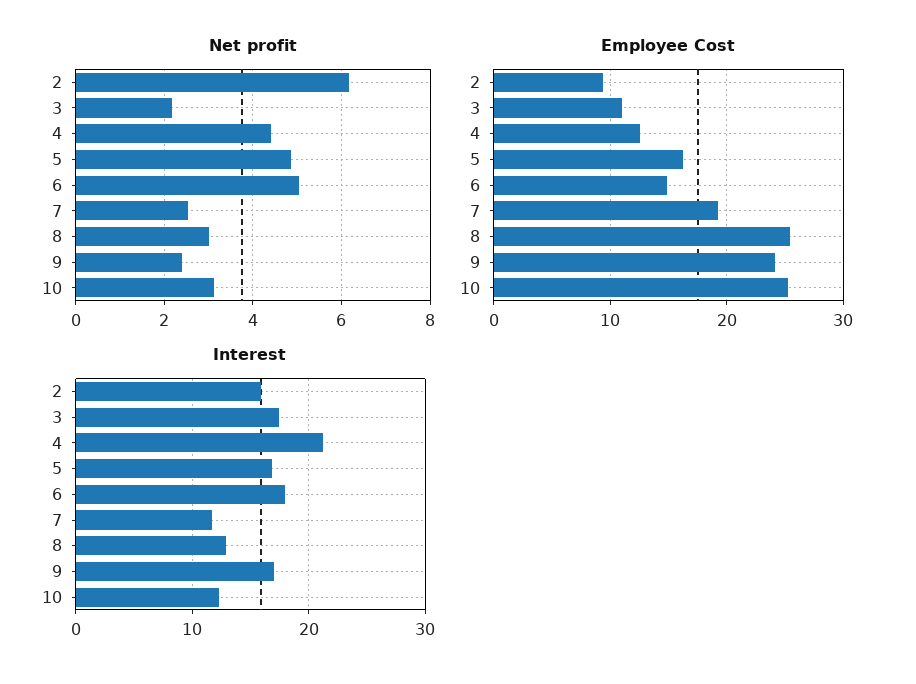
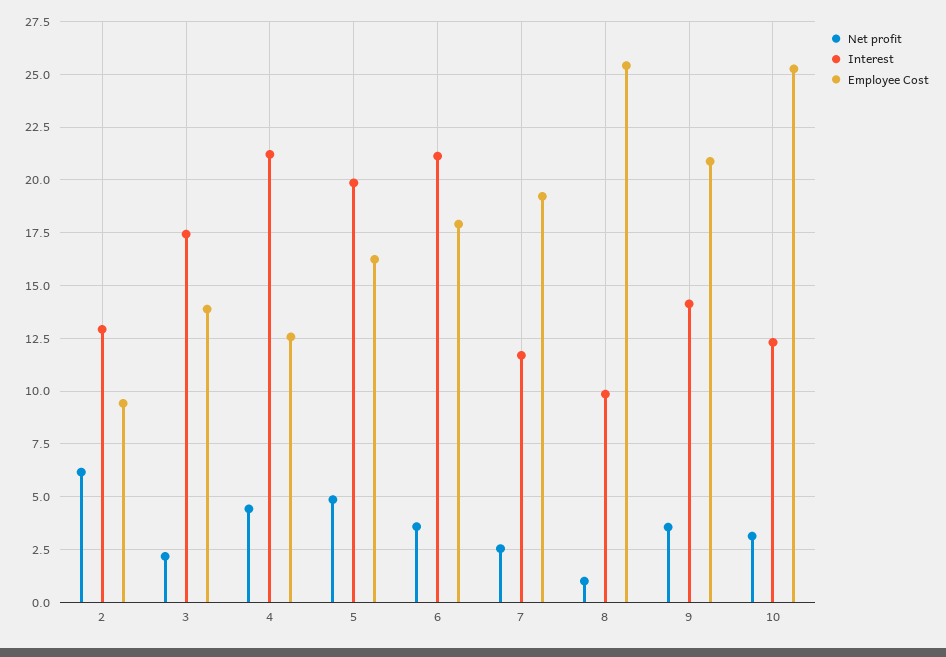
Net profit, 6: 5 -> 3.5
Net profit, 8: 3 -> 1
Net profit, 9: 2.4 -> 3.5
Employee Cost, 3: 11 -> 14
Employee Cost, 6: 15 -> 18
Employee Cost, 9: 24 -> 21
Interest, 2: 16 -> 13
Interest, 5: 17 -> 20
Interest, 6: 18 -> 21
Interest, 8: 13 -> 10
Interest, 9: 17 -> 14

